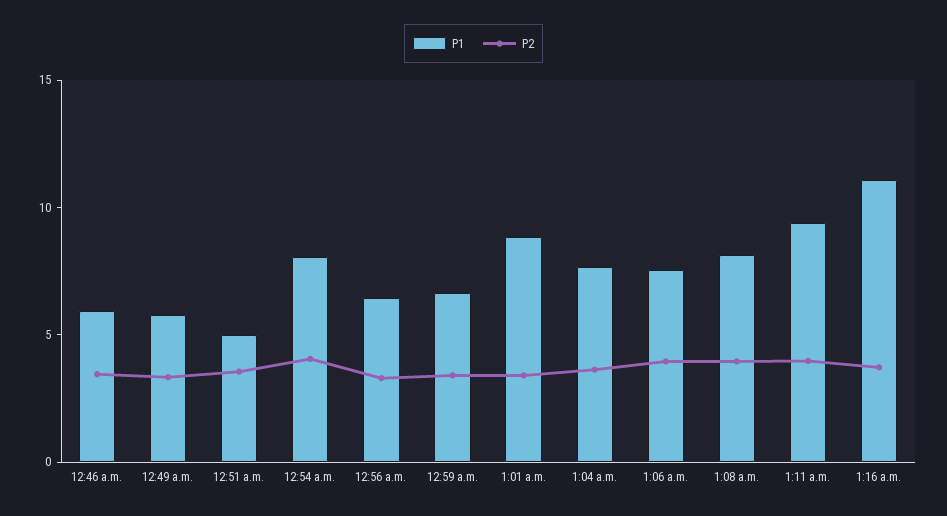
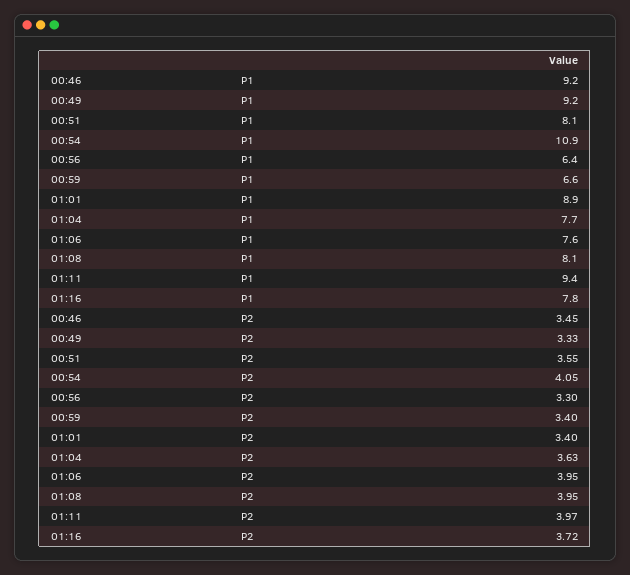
P1, 12:46 a.m.: 6 -> 9.2
P1, 12:49 a.m.: 6 -> 9.2
P1, 12:51 a.m.: 5 -> 8.1
P1, 12:54 a.m.: 8 -> 10.9
P1, 1:16 a.m.: 11 -> 7.8

